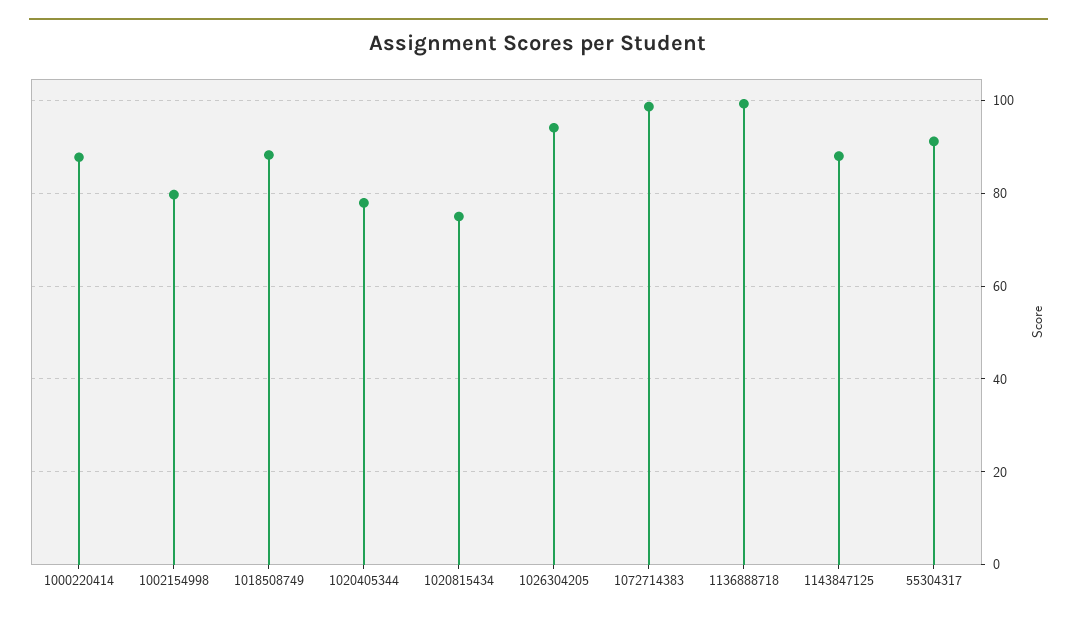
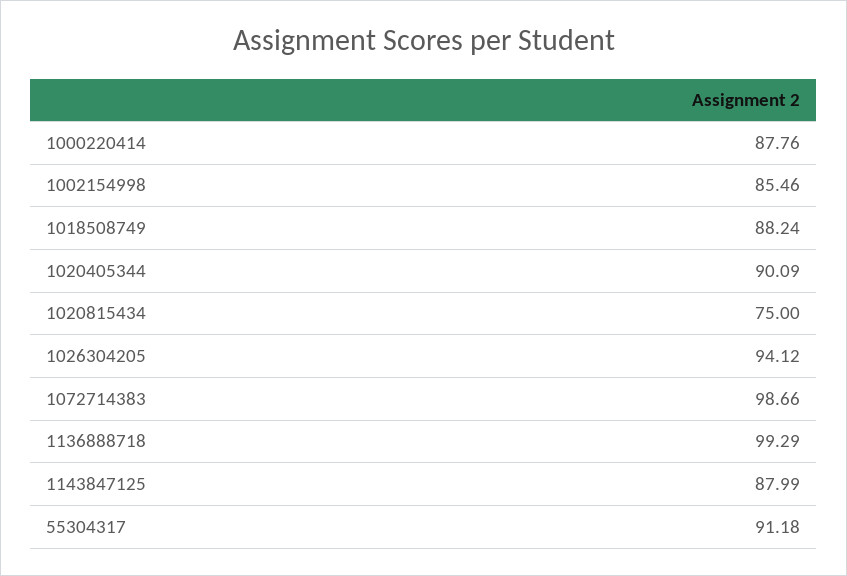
1002154998: 80 -> 85.46
1020405344: 78 -> 90.09

